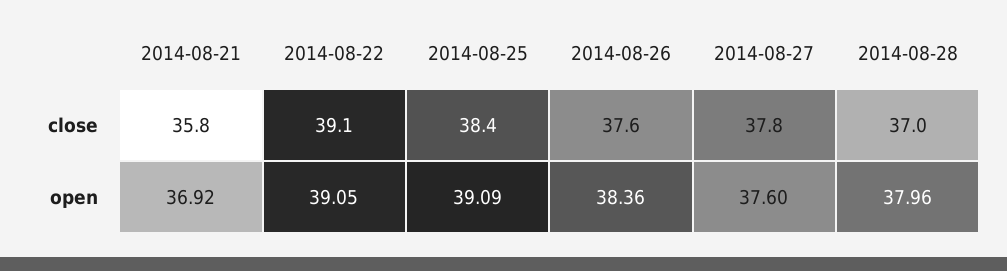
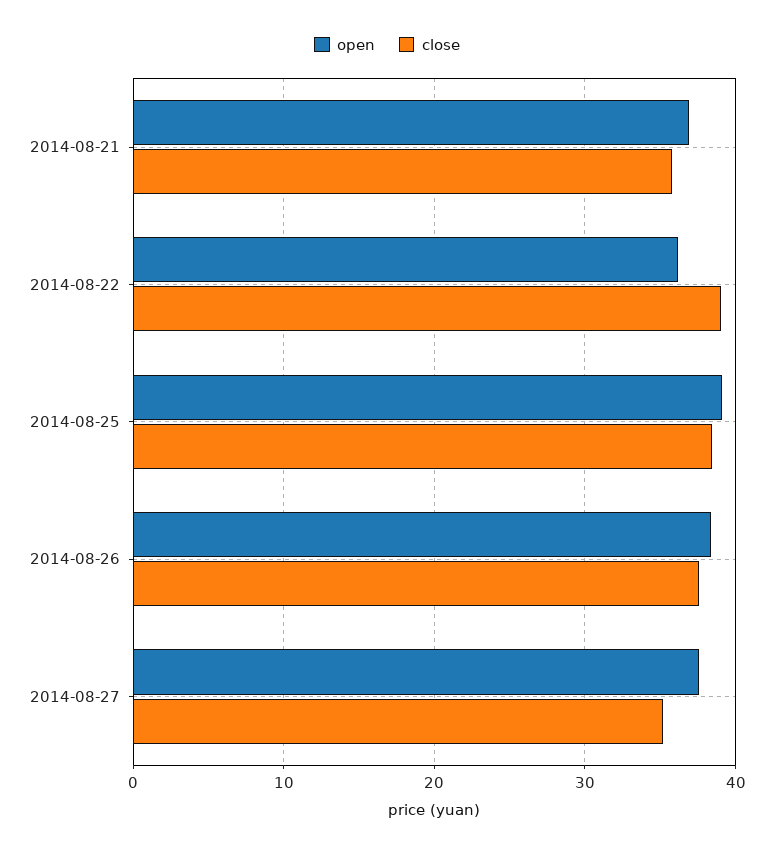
close, 2014-08-27: 37.8 -> 35
close, 2014-08-28: 37 -> none
open, 2014-08-22: 39.05 -> 36
open, 2014-08-28: 37.96 -> none

